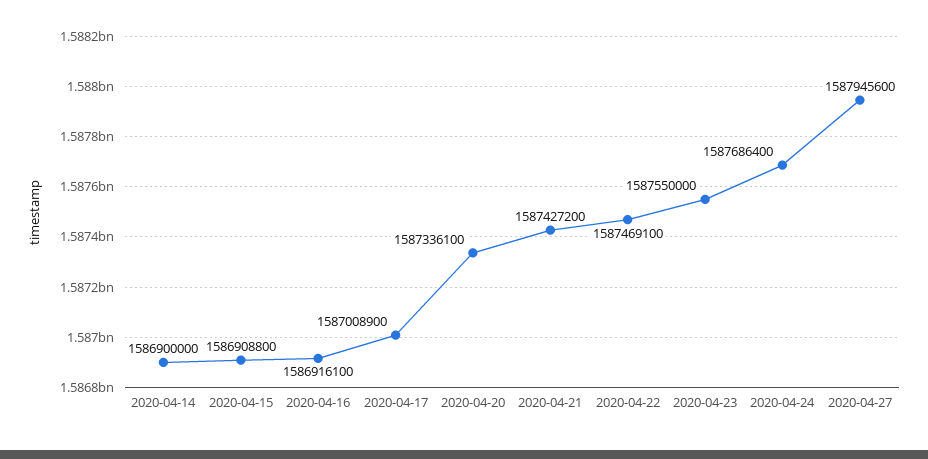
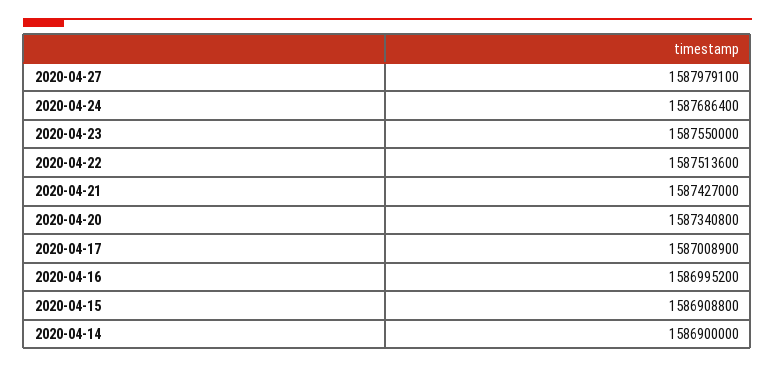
2020-04-16: 1586916100 -> 1586995200
2020-04-20: 1587336100 -> 1587340800
2020-04-21: 1587427200 -> 1587427000
2020-04-22: 1587469100 -> 1587513600
2020-04-27: 1587945600 -> 1587979100

